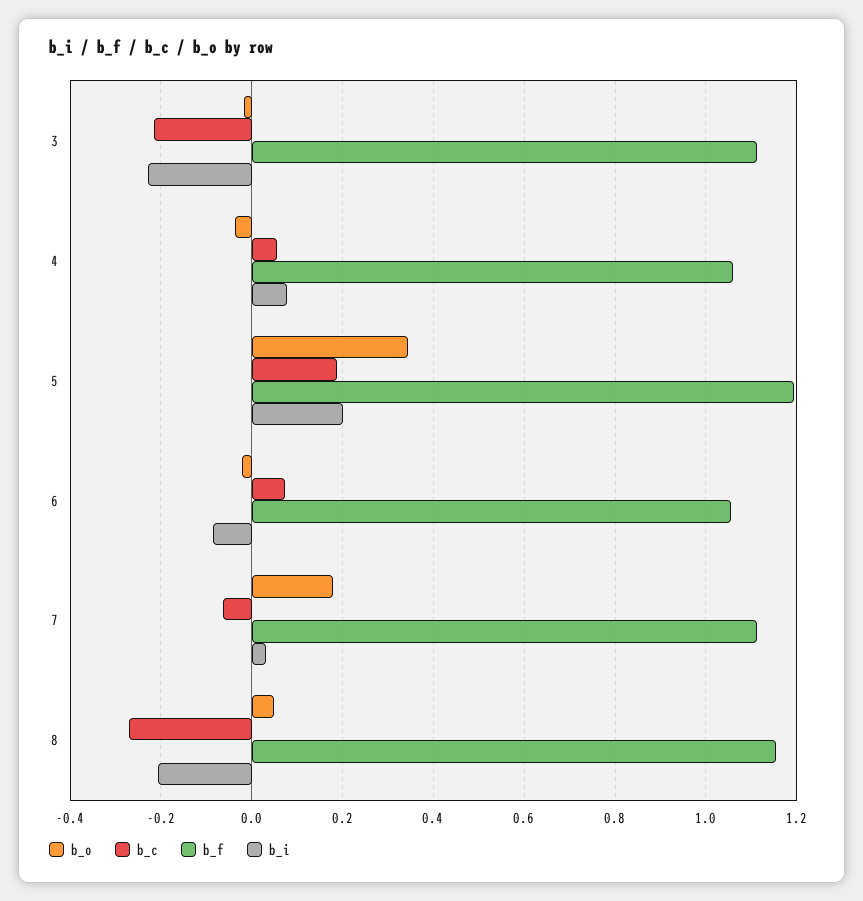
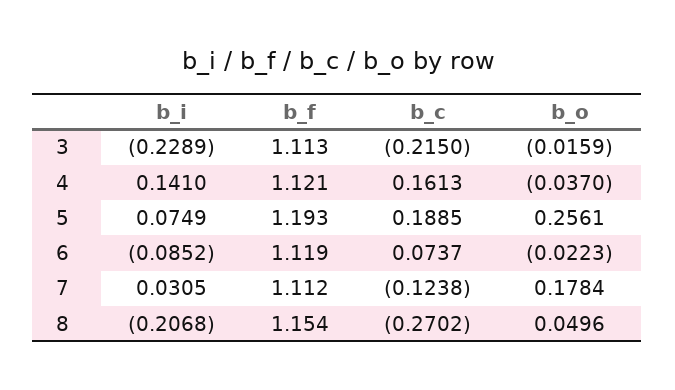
b_c, 4: 0.06 -> 0.1613
b_f, 4: 1.06 -> 1.121
b_i, 4: 0.08 -> 0.141
b_o, 5: 0.34 -> 0.2561
b_i, 5: 0.2 -> 0.0749
b_f, 6: 1.06 -> 1.119
b_c, 7: -0.06 -> -0.1238

